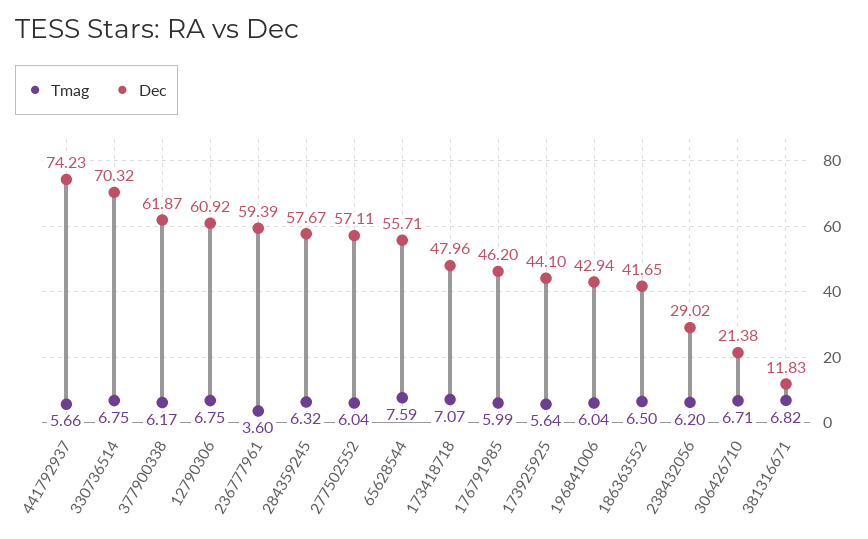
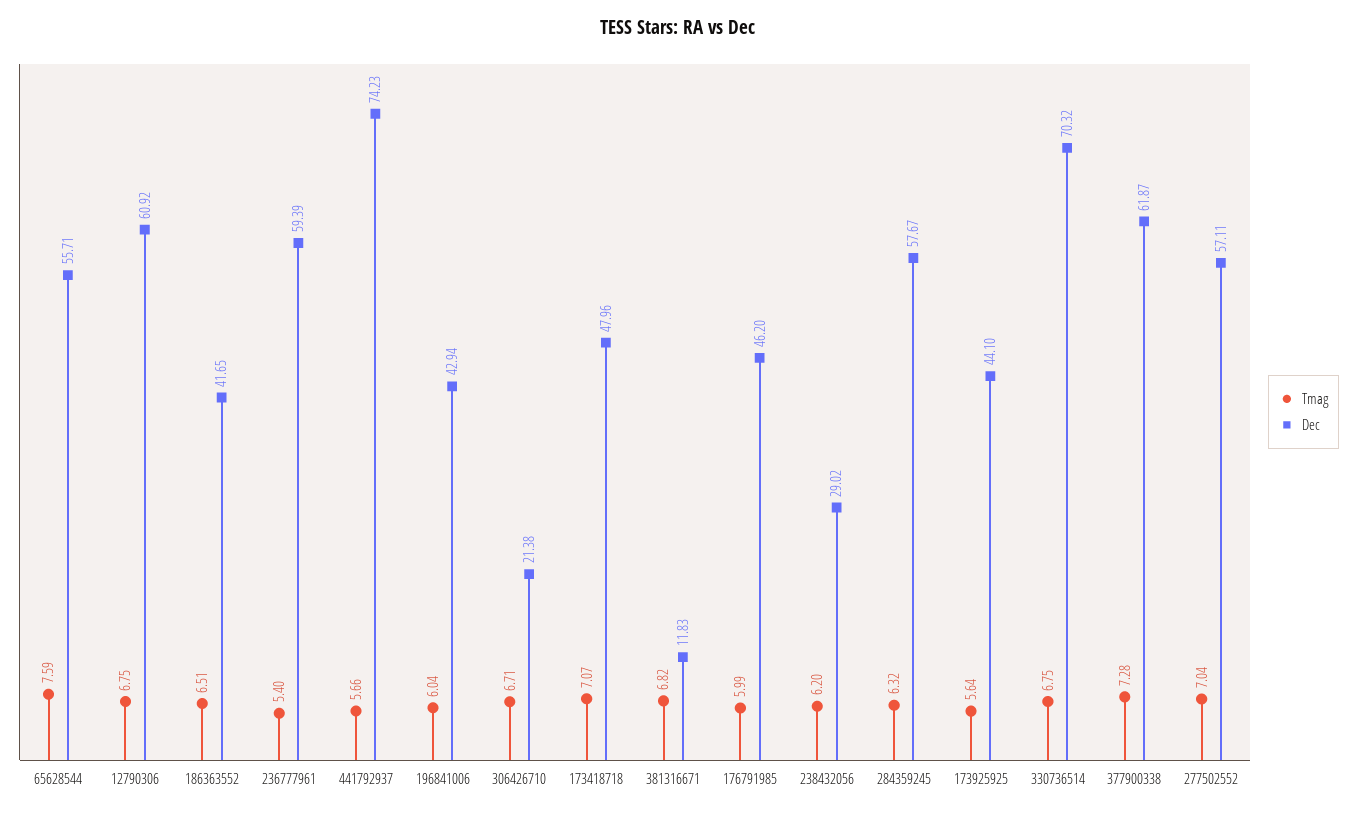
Tmag, 377900338: 6.17 -> 7.28
Tmag, 236777961: 3.6 -> 5.4
Tmag, 277502552: 6.04 -> 7.04
Tmag, 186363552: 6.5 -> 6.51

